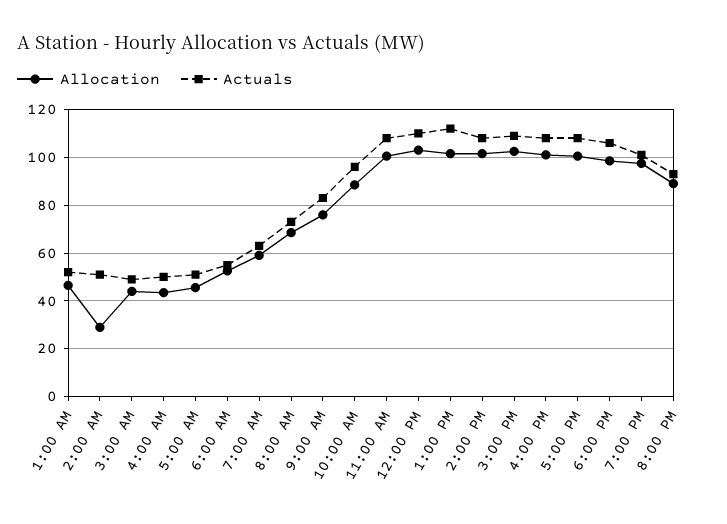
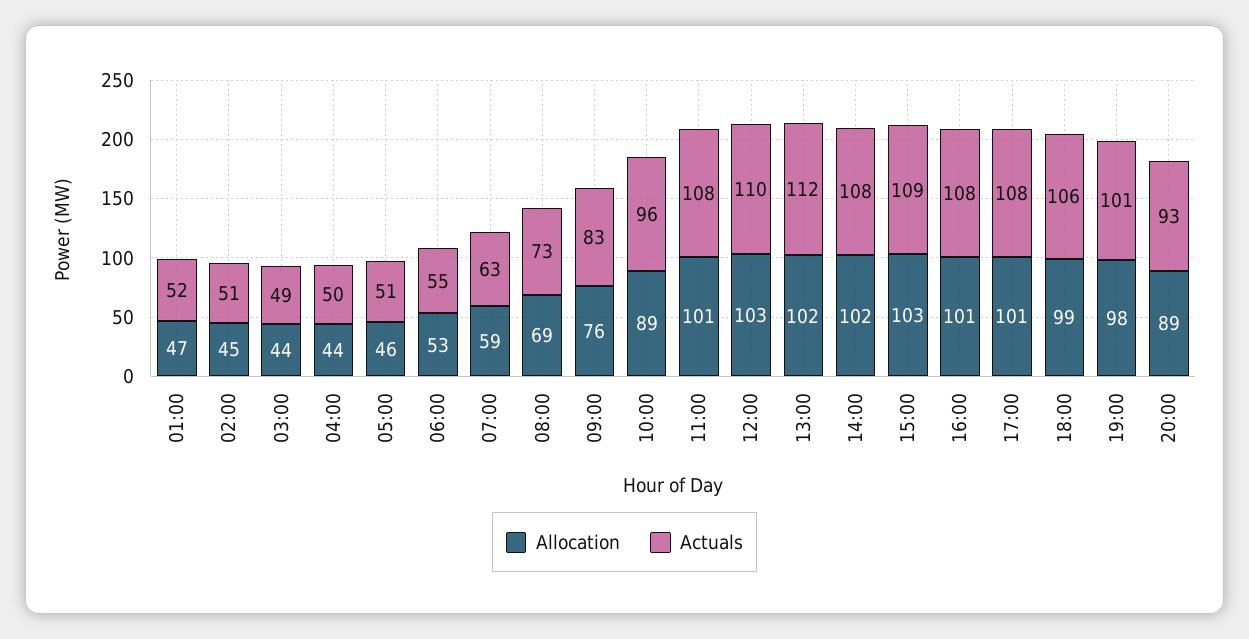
Allocation, 2:00 AM: 30 -> 45

